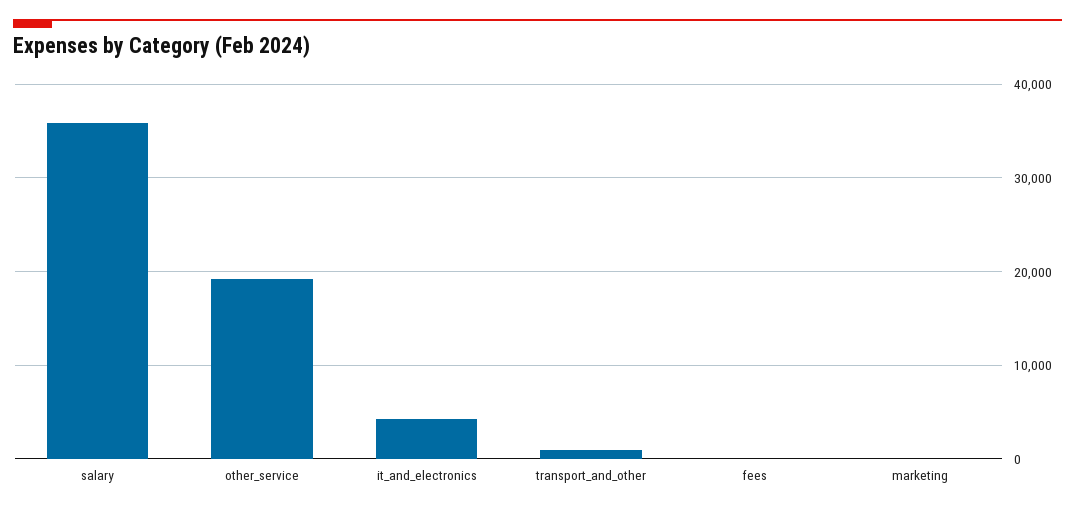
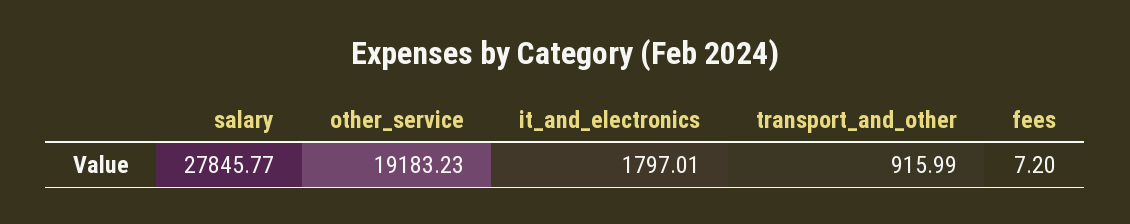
salary: 36000 -> 27845.77
it_and_electronics: 4000 -> 1797.01
marketing: 0 -> none

